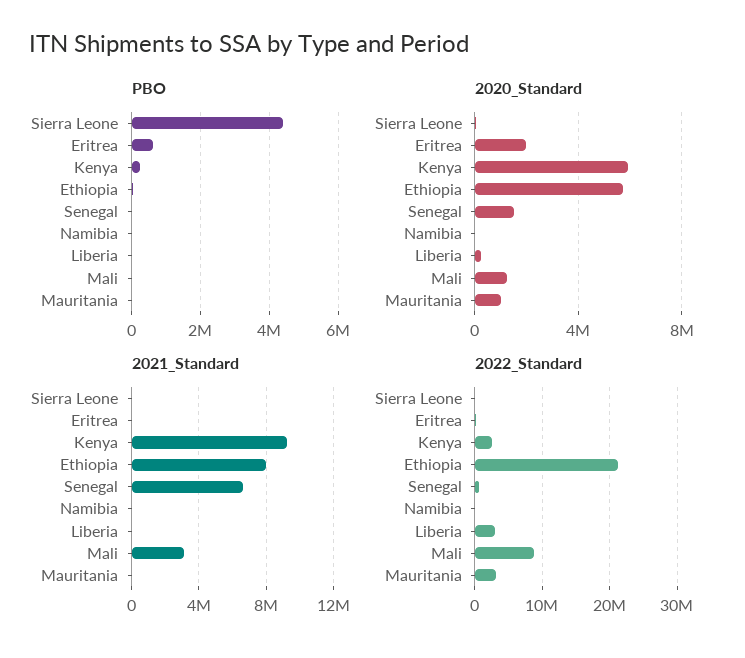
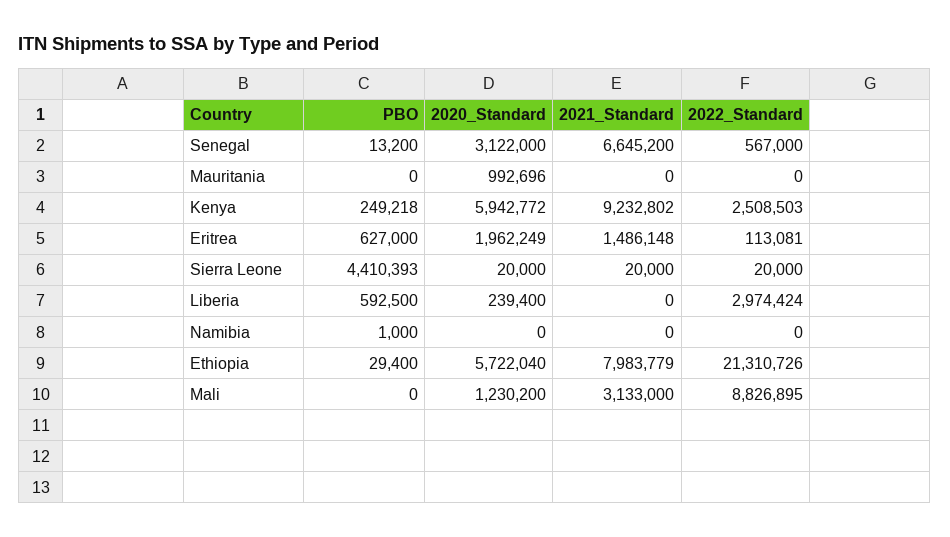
PBO, Liberia: 0 -> 592500
2020_Standard, Senegal: 1500000 -> 3122000
2021_Standard, Eritrea: 0 -> 1486148
2022_Standard, Mauritania: 3000000 -> 0

